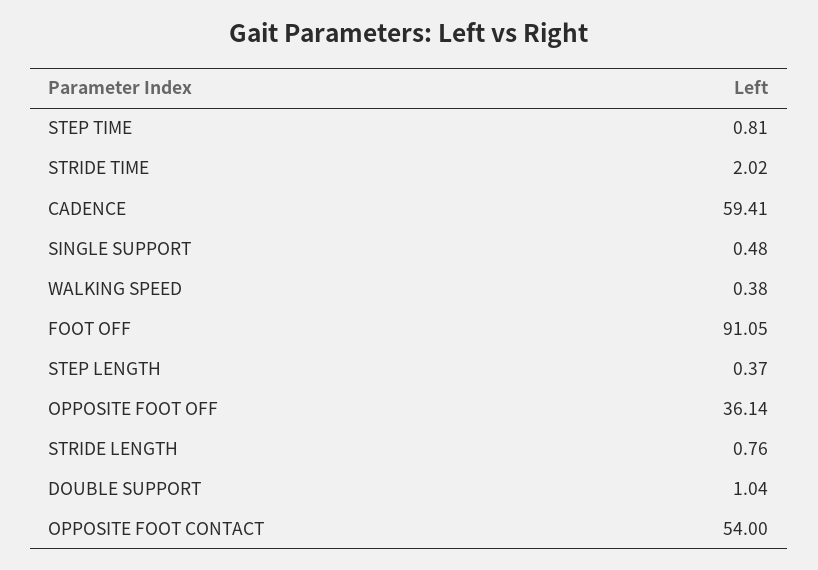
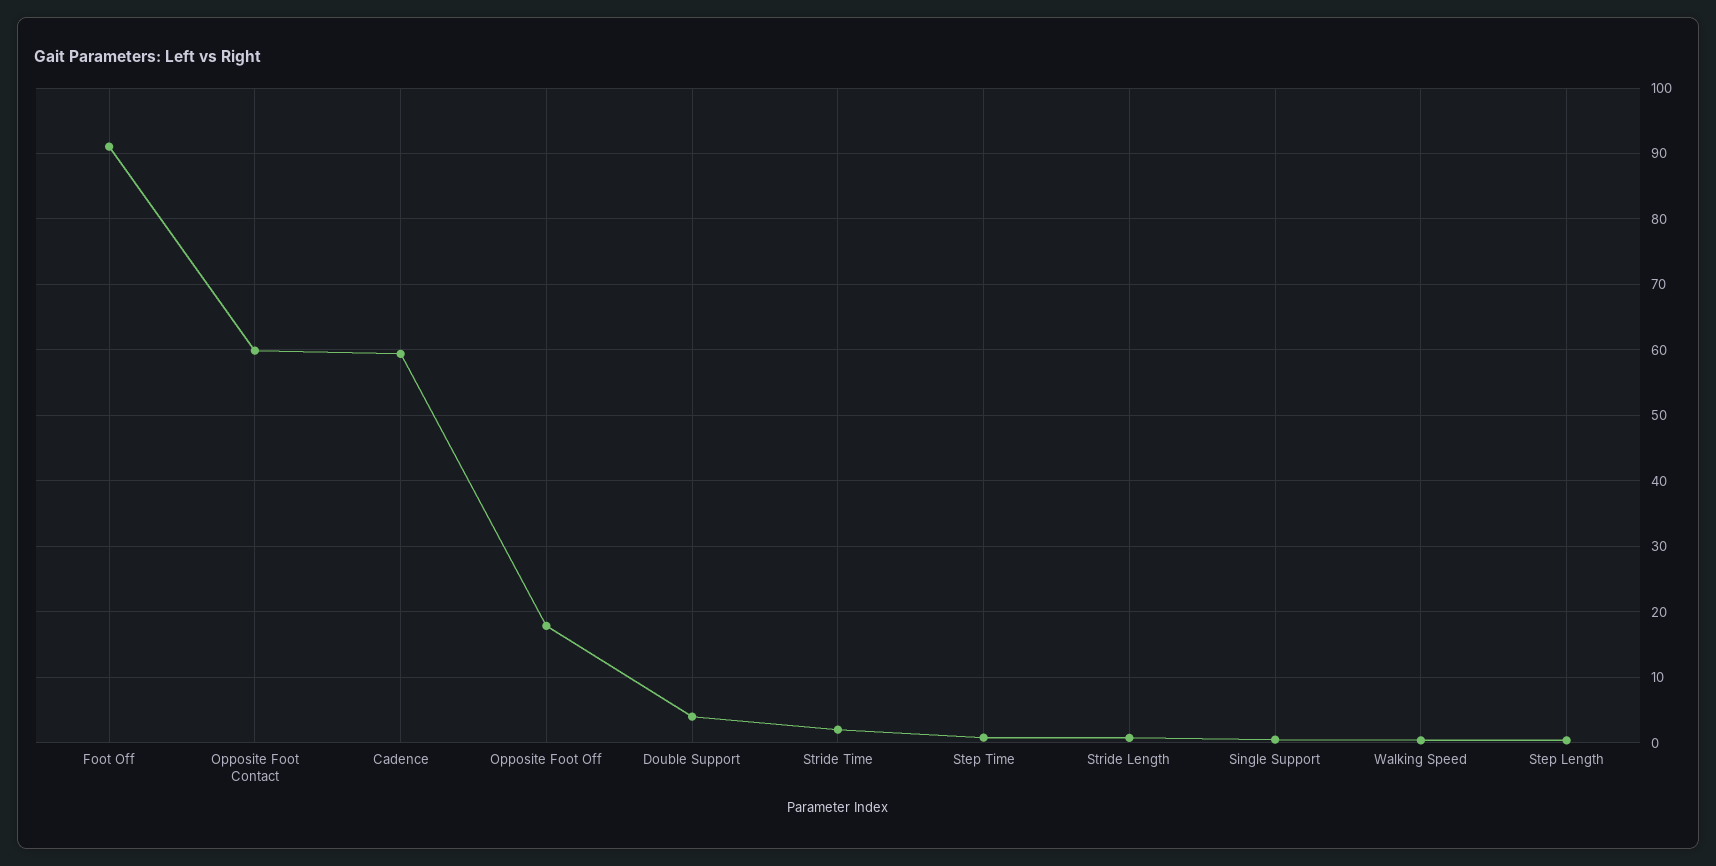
OPPOSITE FOOT OFF: 36.14 -> 18
DOUBLE SUPPORT: 1.04 -> 4
OPPOSITE FOOT CONTACT: 54 -> 60

